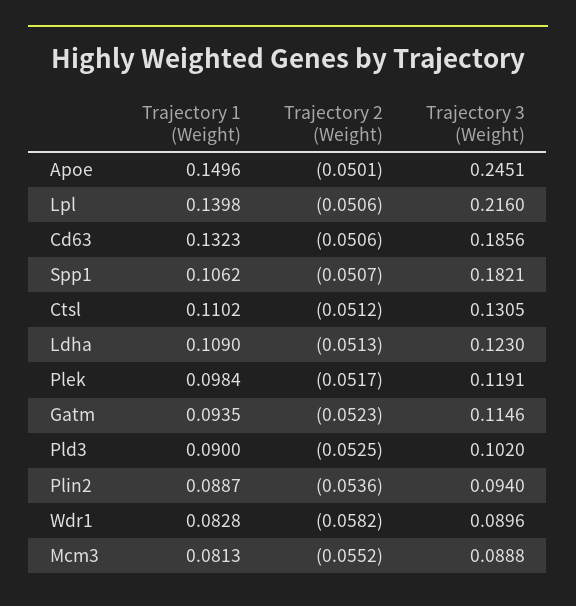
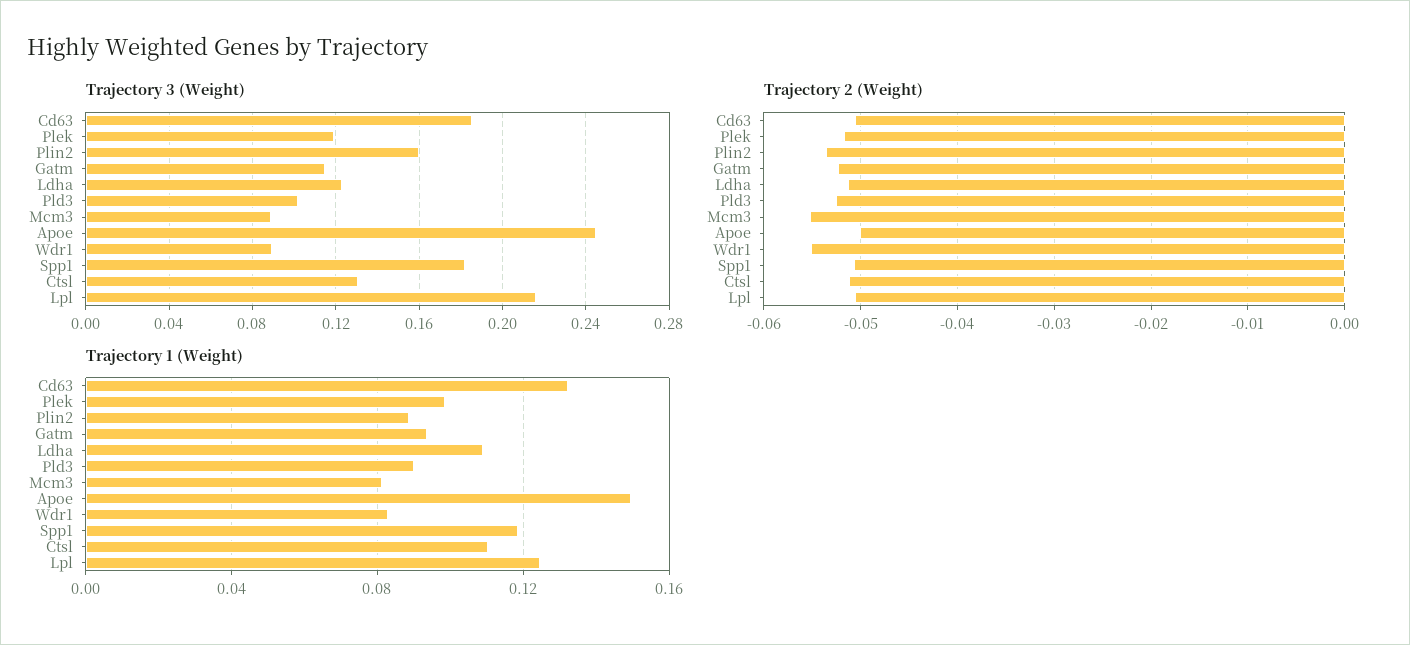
Trajectory 1 (Weight), Lpl: 0.1398 -> 0.125
Trajectory 1 (Weight), Spp1: 0.1062 -> 0.12
Trajectory 3 (Weight), Plin2: 0.094 -> 0.16
Trajectory 2 (Weight), Wdr1: -0.0582 -> -0.055

